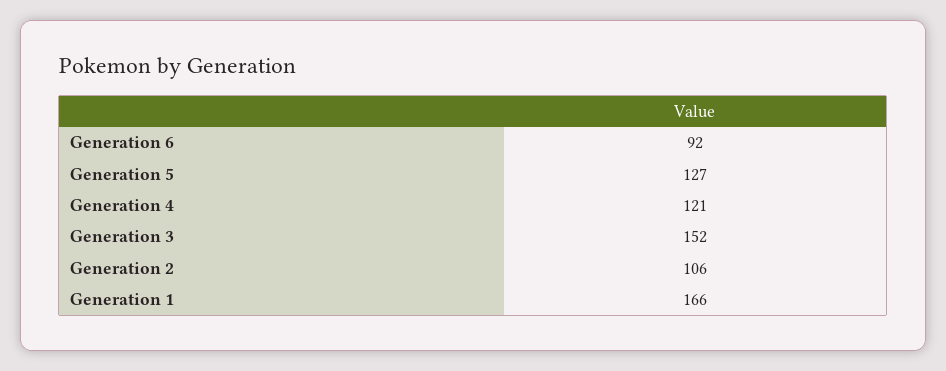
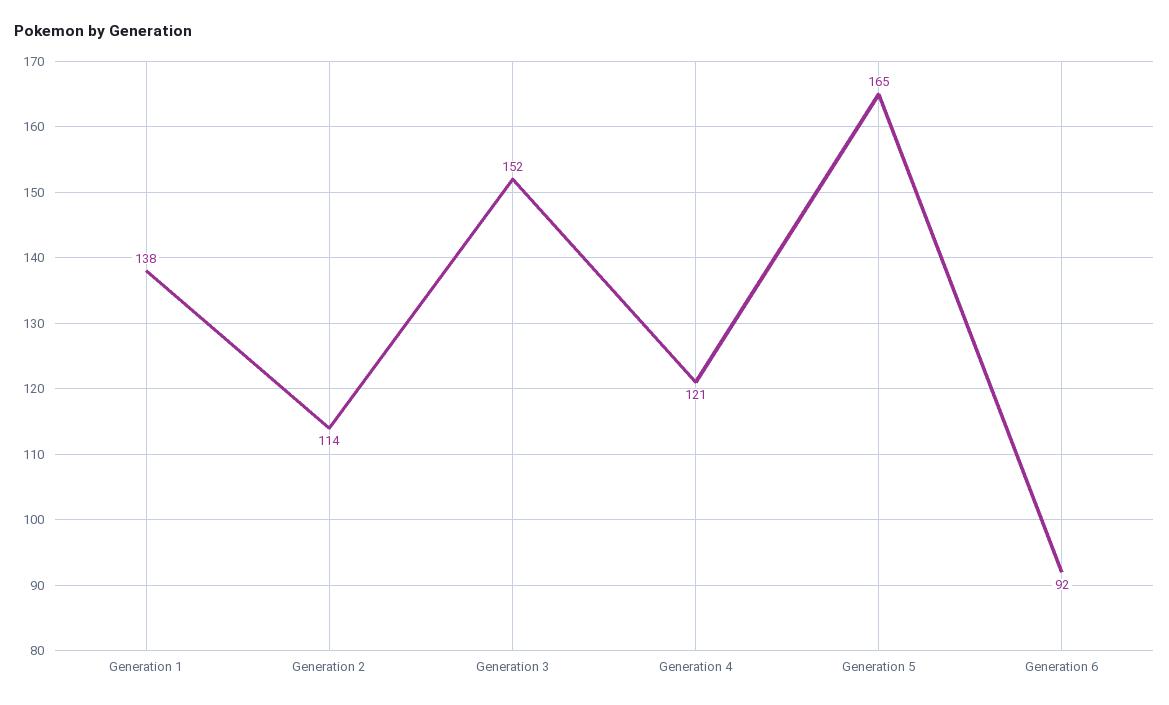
Generation 5: 127 -> 165
Generation 2: 106 -> 114
Generation 1: 166 -> 138

